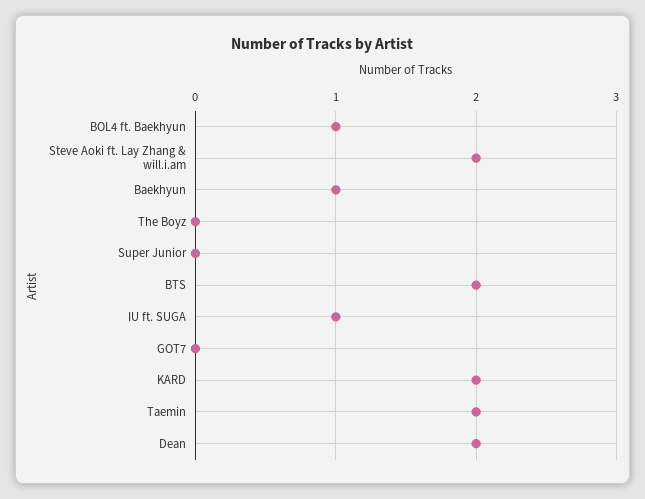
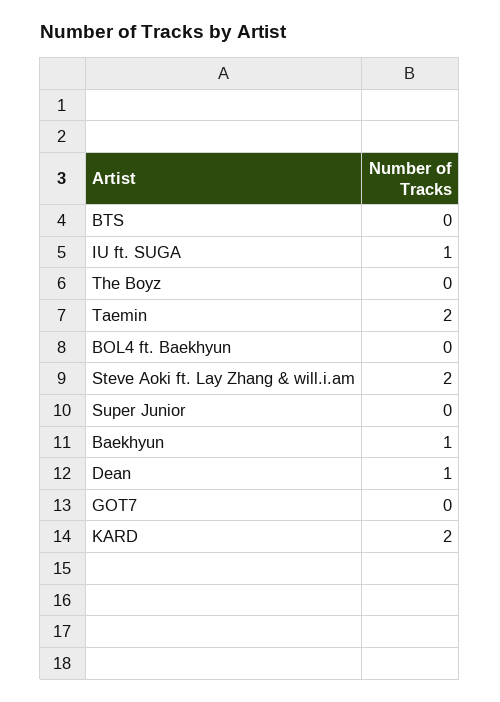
BOL4 ft. Baekhyun: 1 -> 0
BTS: 2 -> 0
Dean: 2 -> 1

